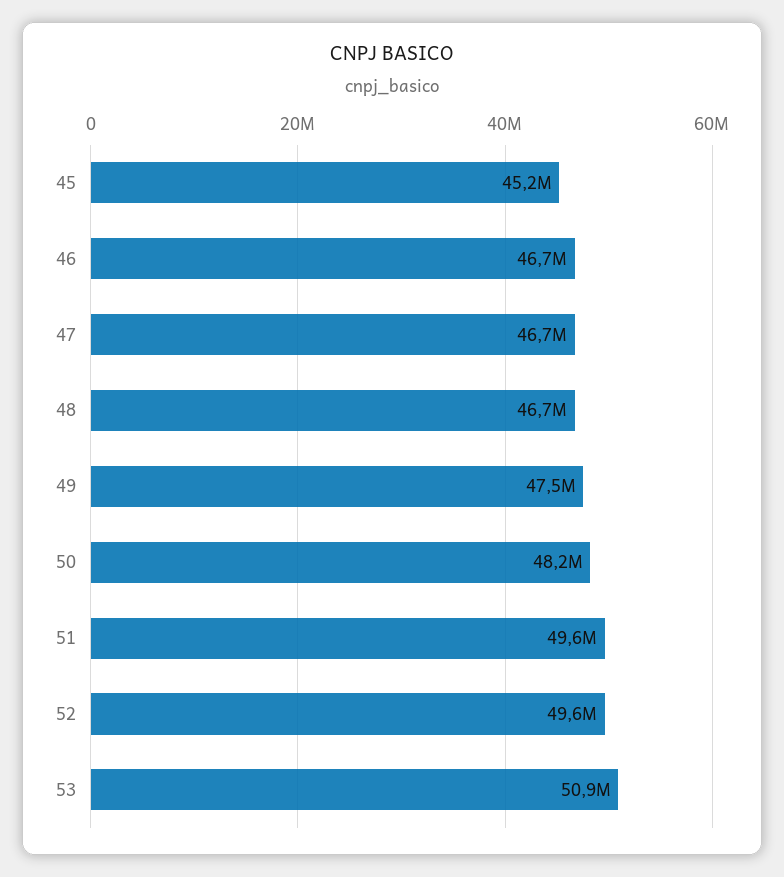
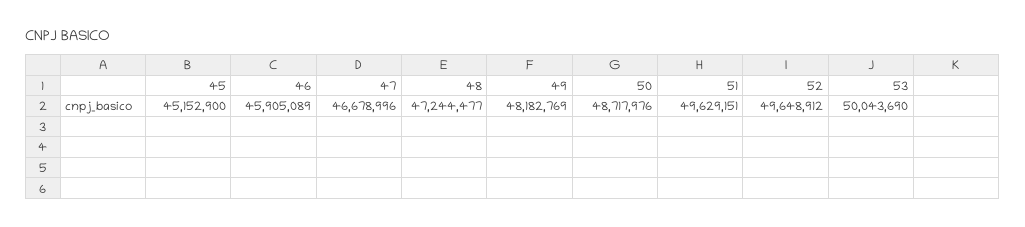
46: 46700000 -> 45905089
48: 46700000 -> 47244477
49: 47500000 -> 48182769
50: 48200000 -> 48717976
53: 50900000 -> 50043690

